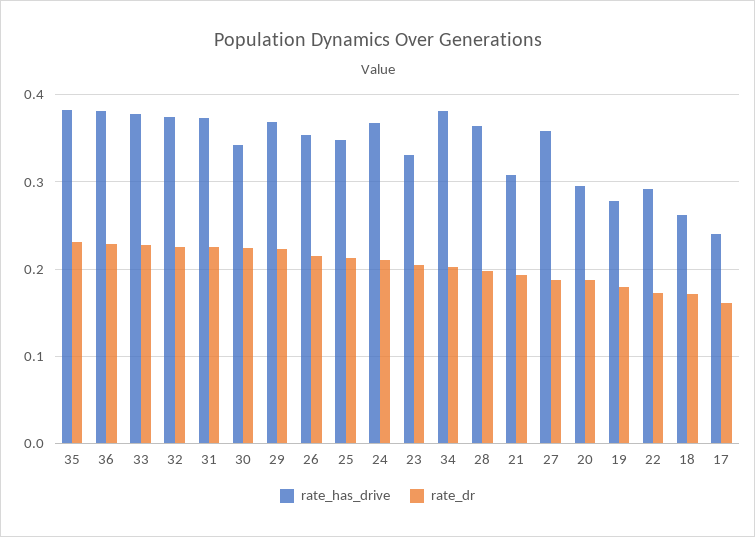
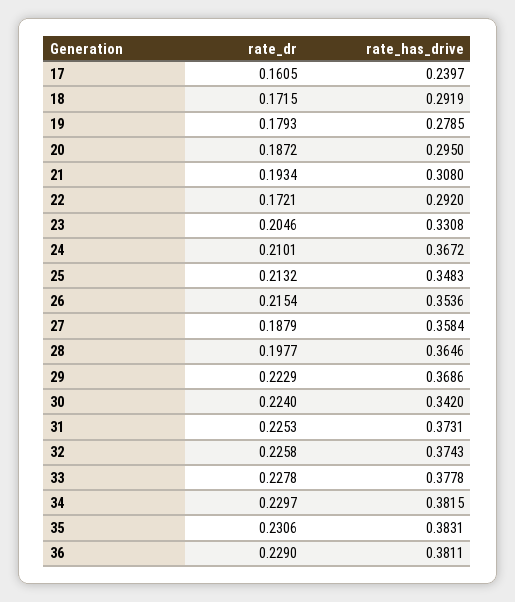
rate_dr, 34: 0.2 -> 0.2297
rate_has_drive, 18: 0.26 -> 0.2919

